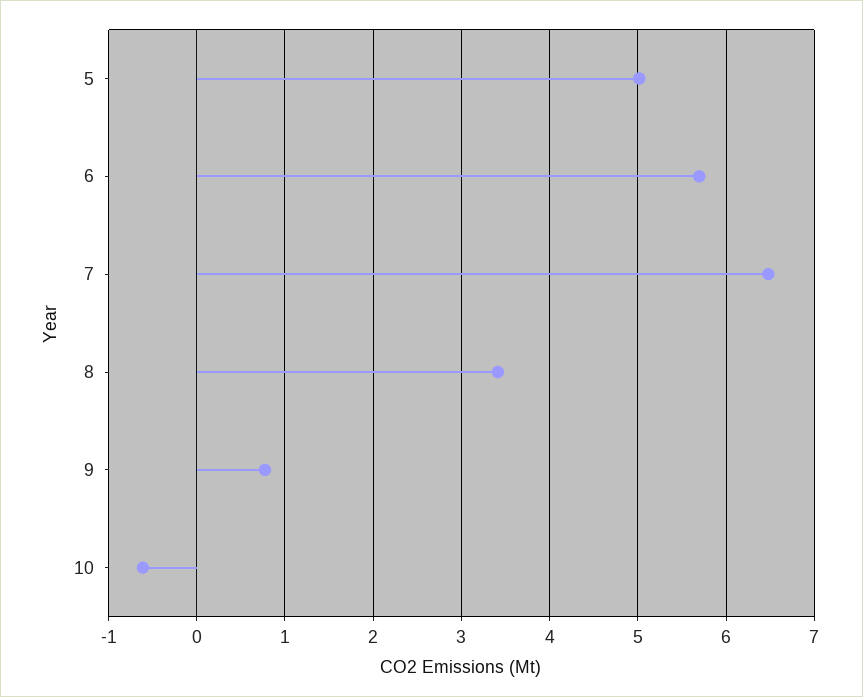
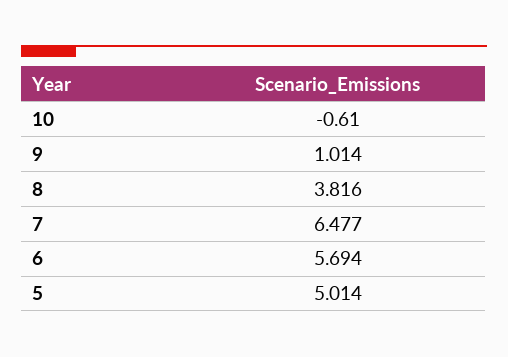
8: 3.4 -> 3.816
9: 0.8 -> 1.014

